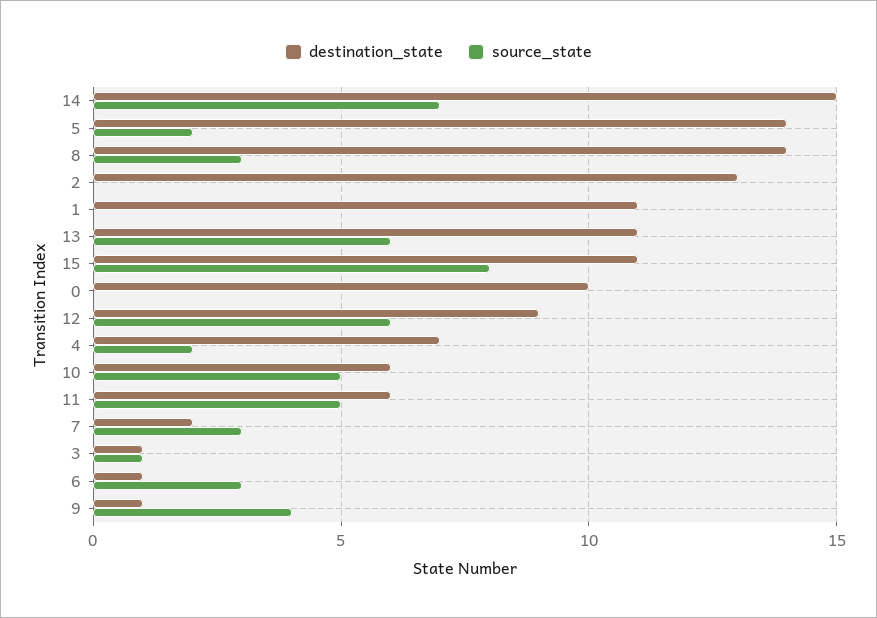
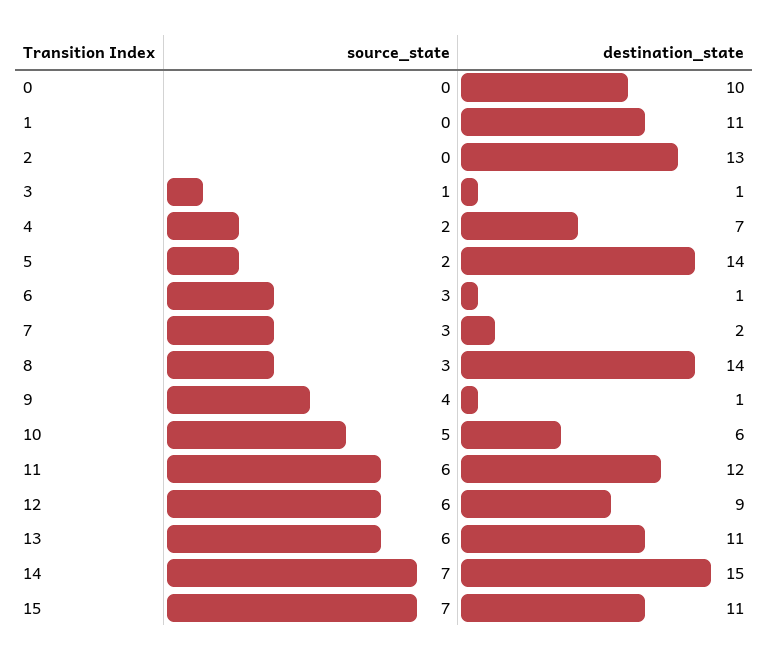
source_state, 15: 8 -> 7
destination_state, 11: 6 -> 12
source_state, 11: 5 -> 6

